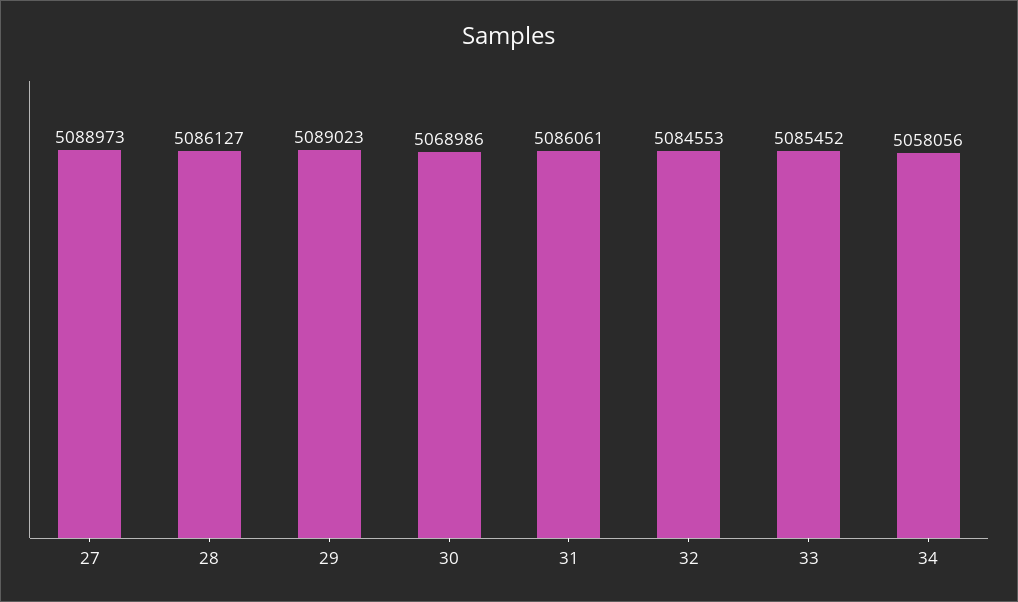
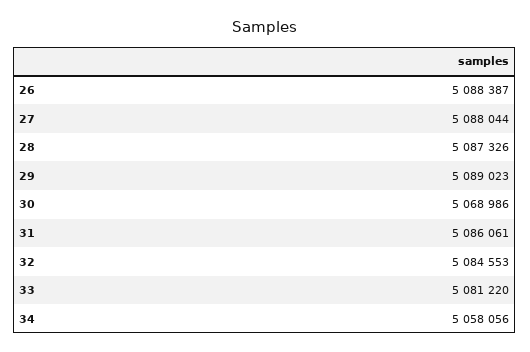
27: 5088973 -> 5088044
28: 5086127 -> 5087326
33: 5085452 -> 5081220
26: none -> 5088387

